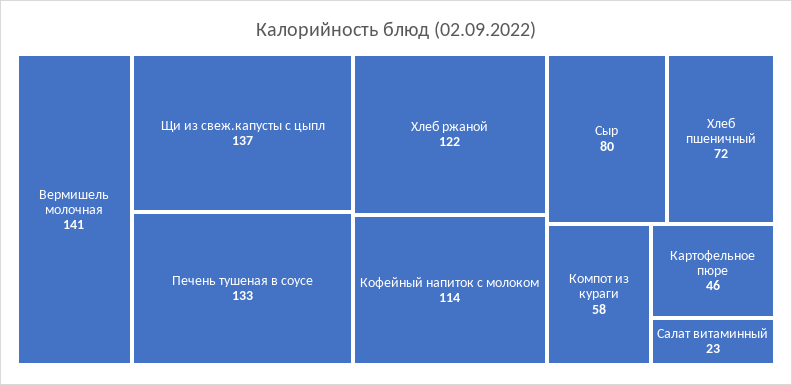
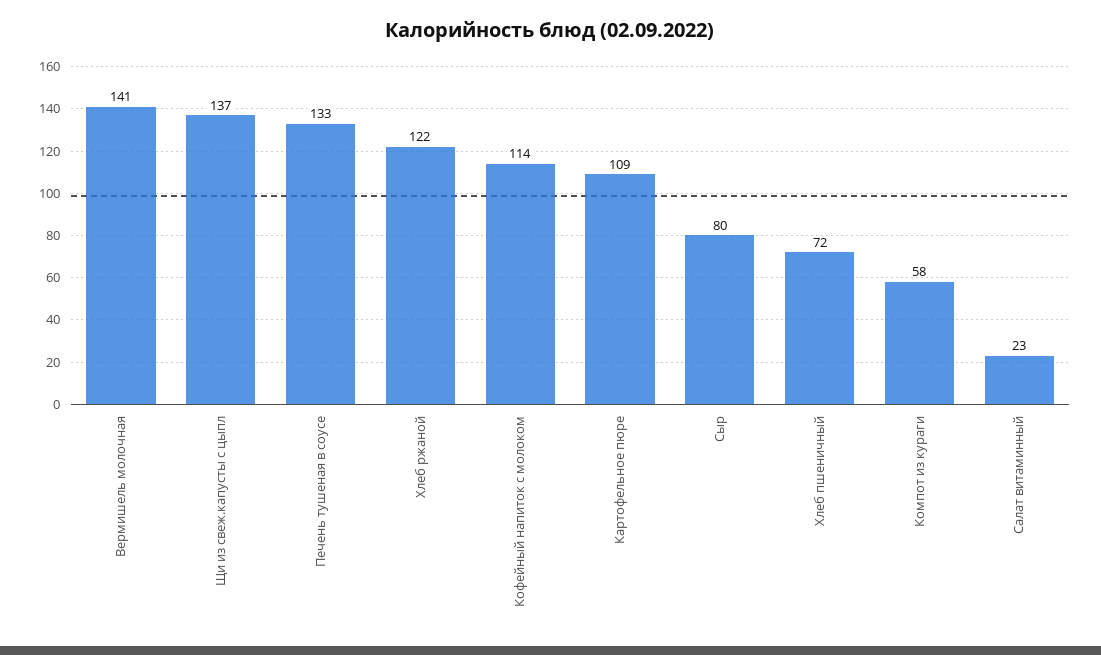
Картофельное пюре: 46 -> 109

